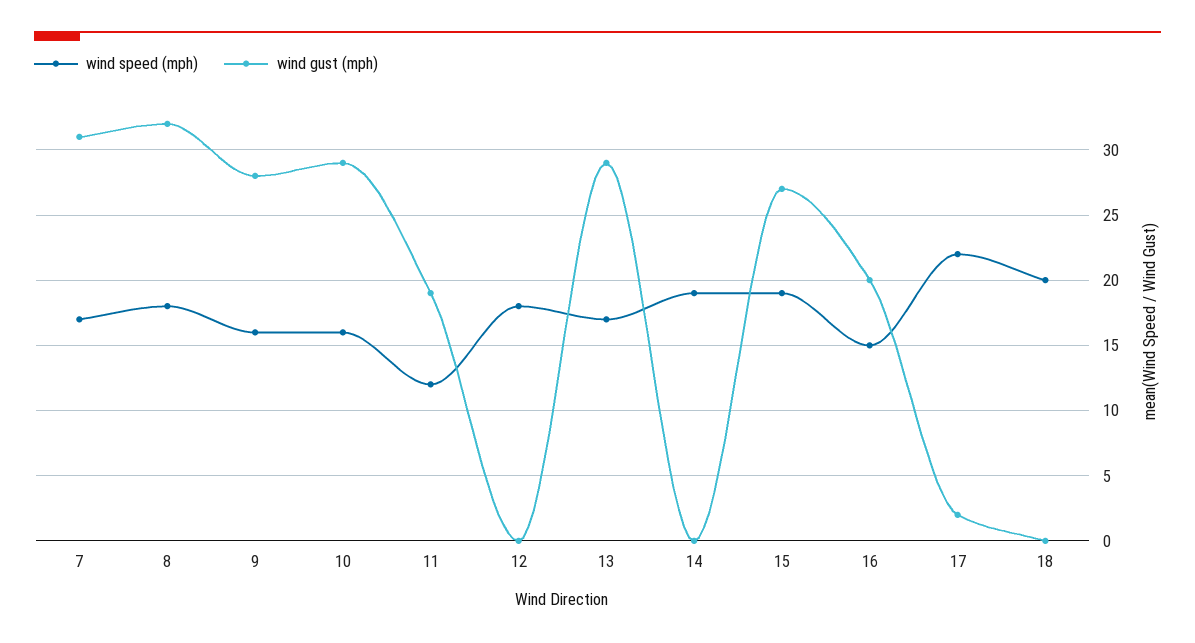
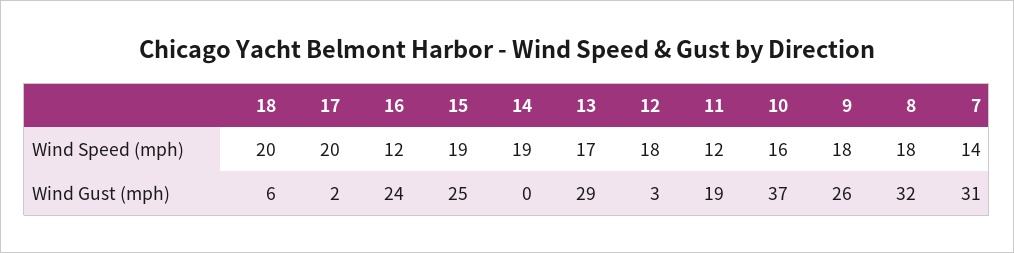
wind speed (mph), 7: 17 -> 14
wind speed (mph), 9: 16 -> 18
wind gust (mph), 9: 28 -> 26
wind gust (mph), 10: 29 -> 37
wind gust (mph), 12: 0 -> 3
wind gust (mph), 15: 27 -> 25
wind speed (mph), 16: 15 -> 12
wind gust (mph), 16: 20 -> 24
wind speed (mph), 17: 22 -> 20
wind gust (mph), 18: 0 -> 6

